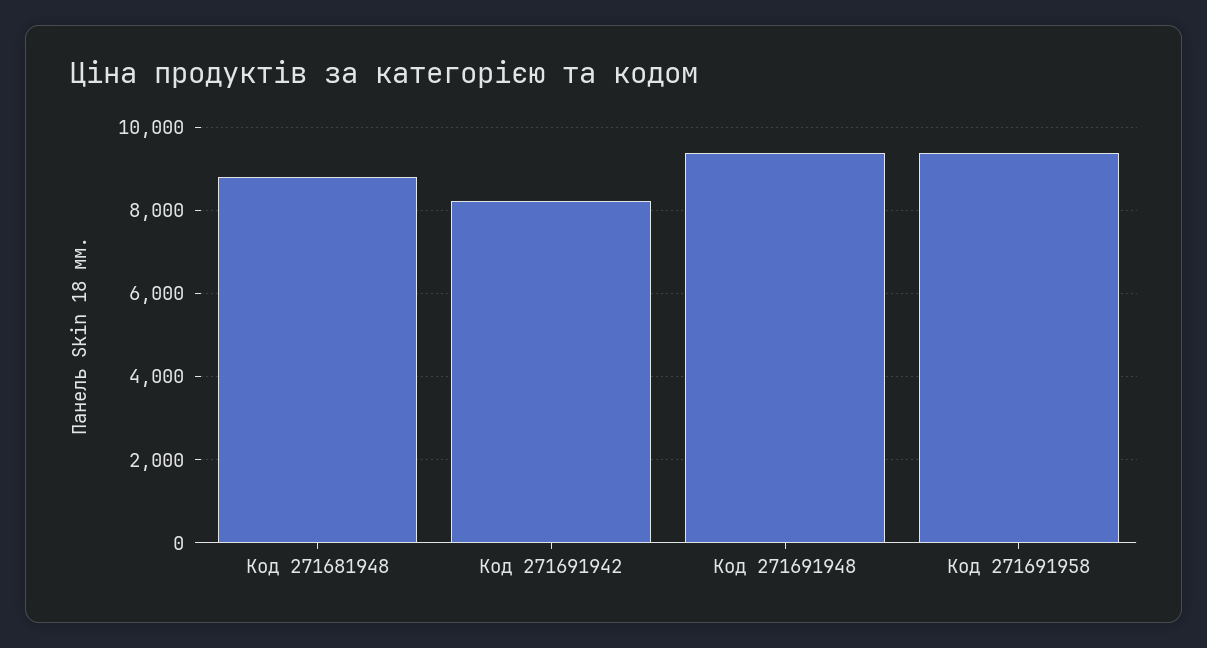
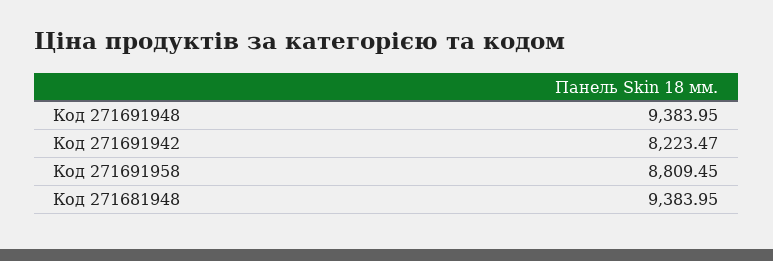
Код 271681948: 8800 -> 9383.95
Код 271691958: 9400 -> 8809.45

